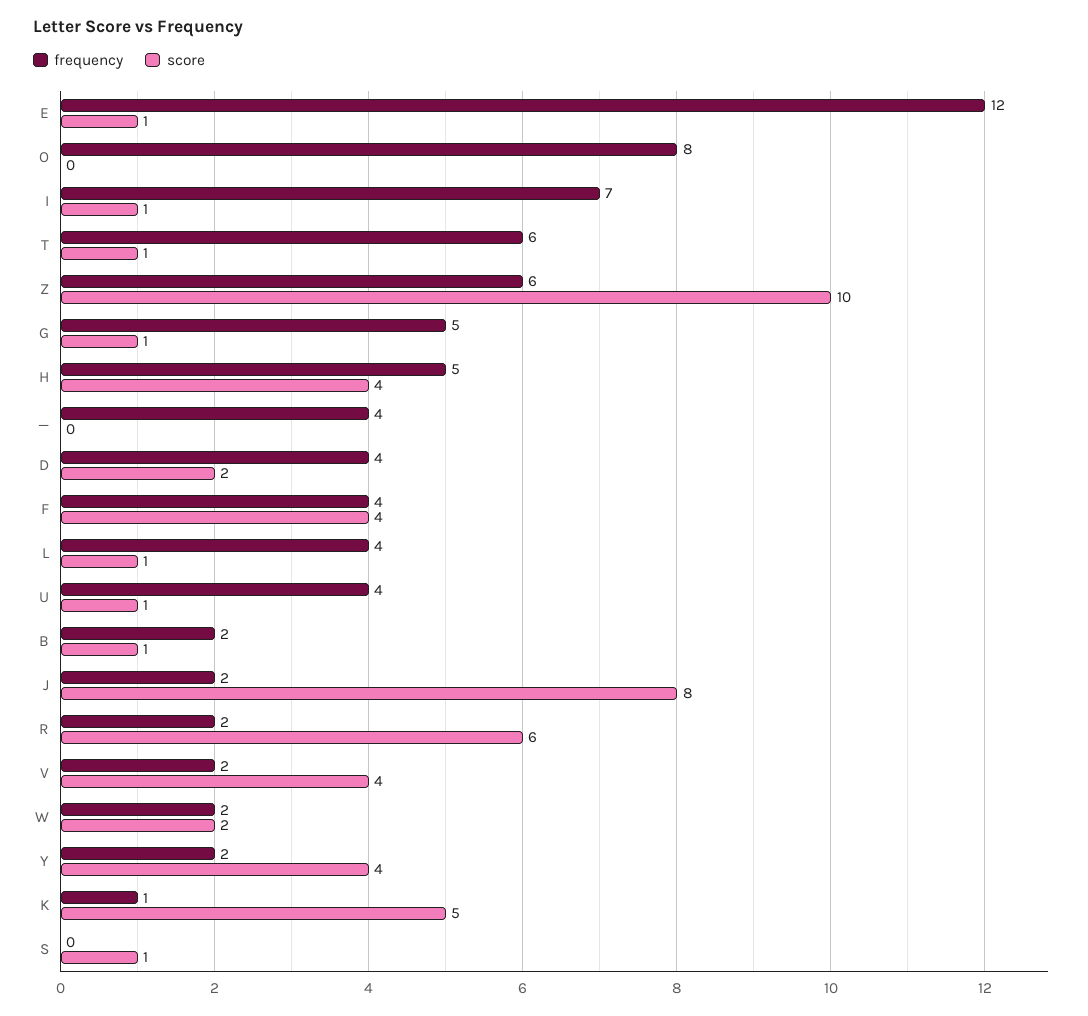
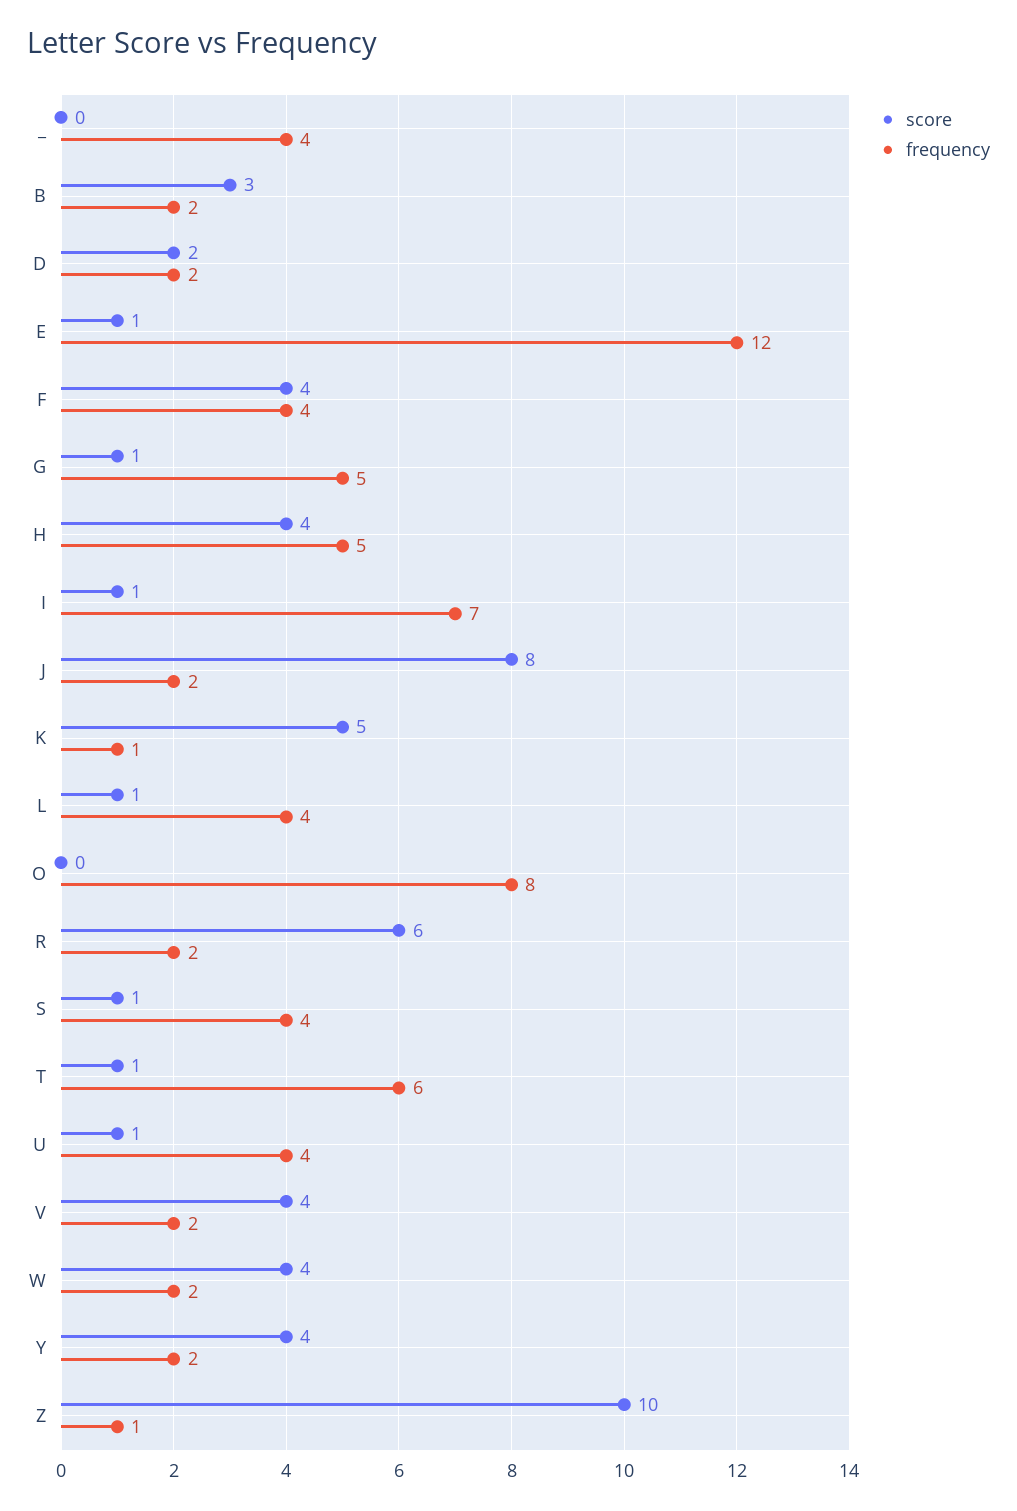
frequency, Z: 6 -> 1
frequency, D: 4 -> 2
score, B: 1 -> 3
score, W: 2 -> 4
frequency, S: 0 -> 4

